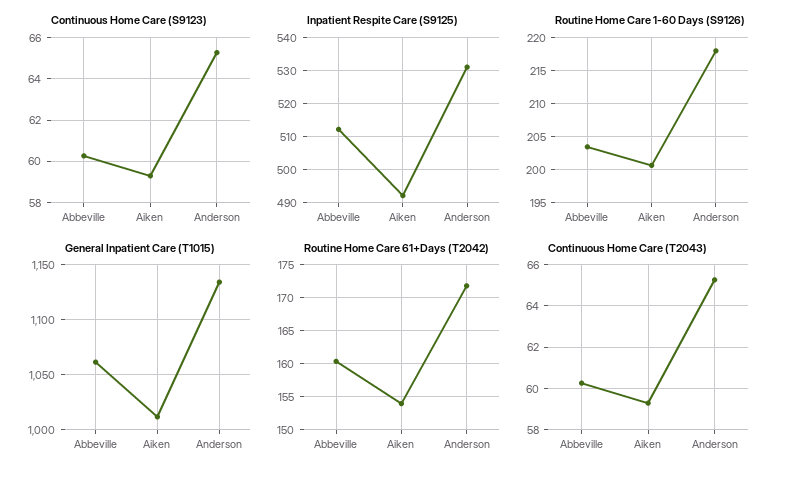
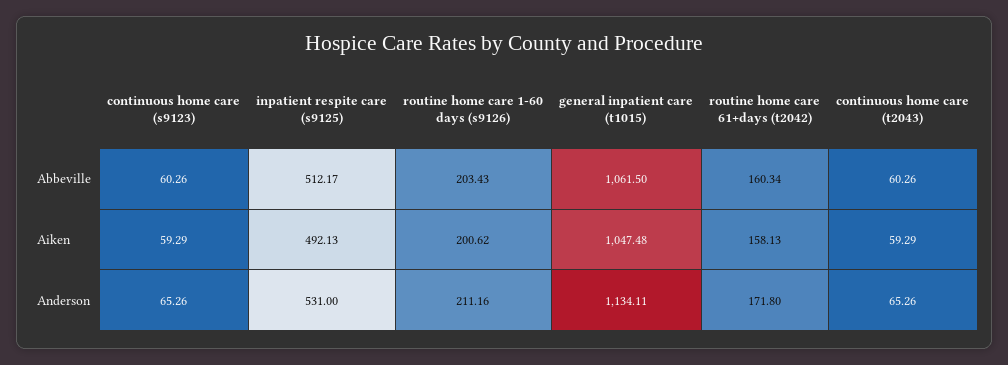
Routine Home Care 1-60 Days (S9126), Anderson: 218 -> 211.16
General Inpatient Care (T1015), Aiken: 1010 -> 1047.48
Routine Home Care 61+Days (T2042), Aiken: 154 -> 158.13

